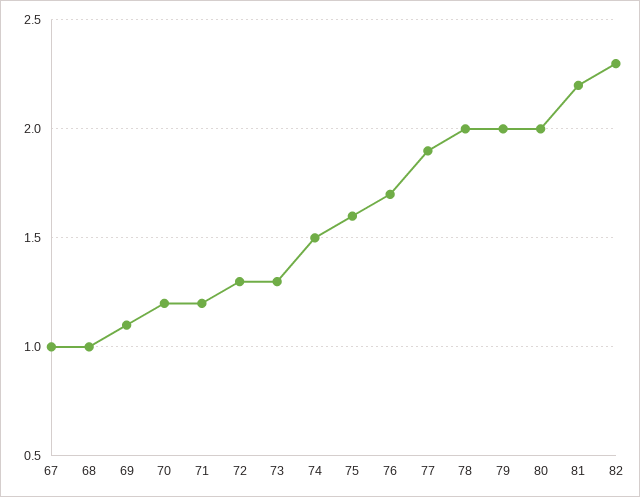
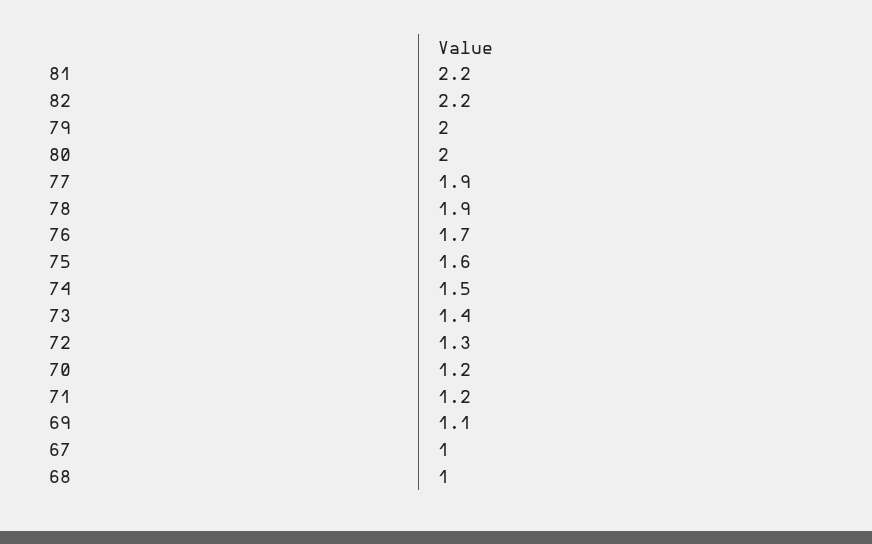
73: 1.3 -> 1.4
78: 2 -> 1.9
82: 2.3 -> 2.2

